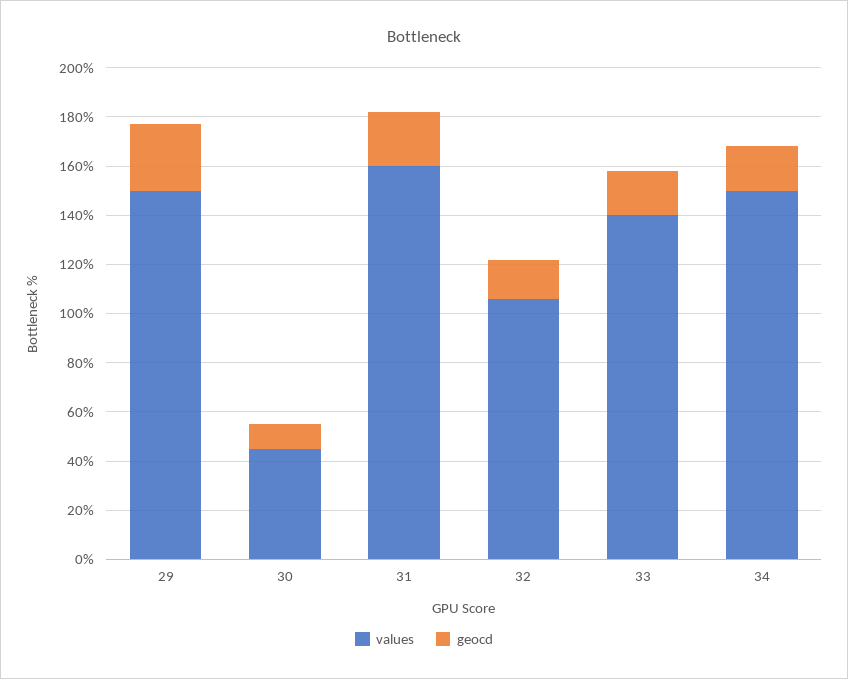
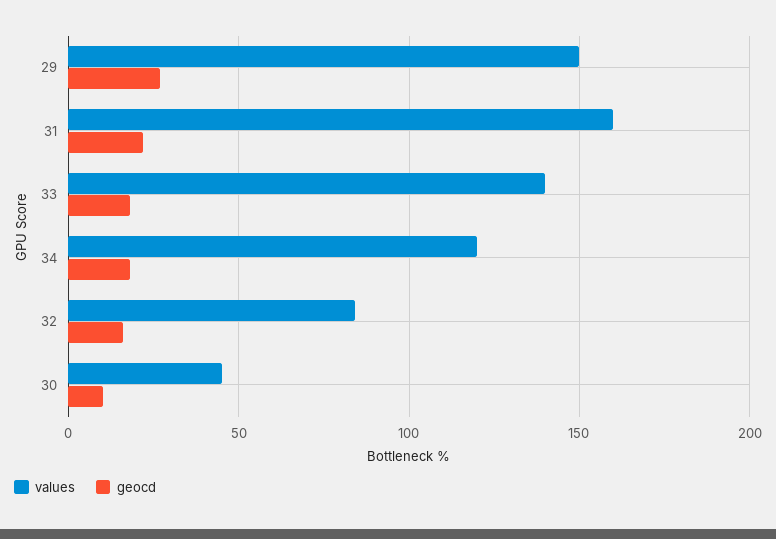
values, 32: 105 -> 85
values, 34: 150 -> 120

